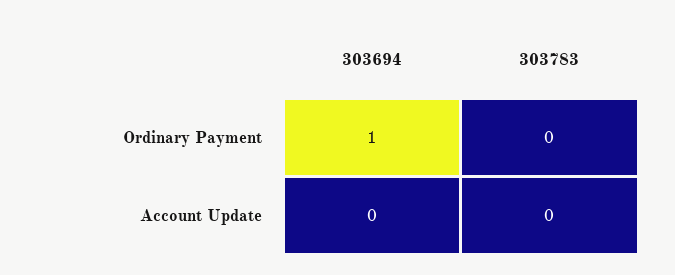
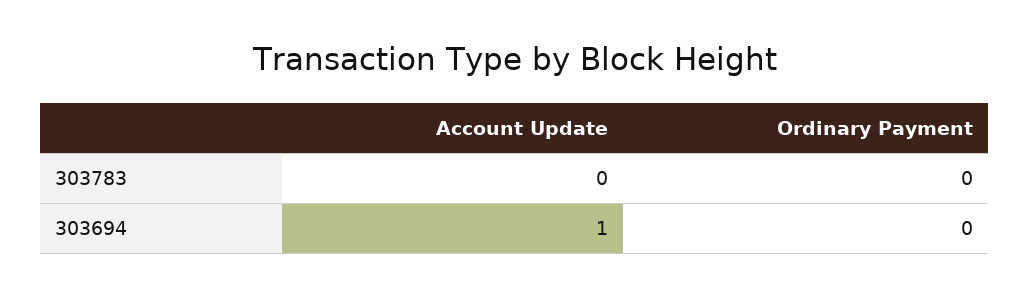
303694, Ordinary Payment: 1 -> 0
303694, Account Update: 0 -> 1

